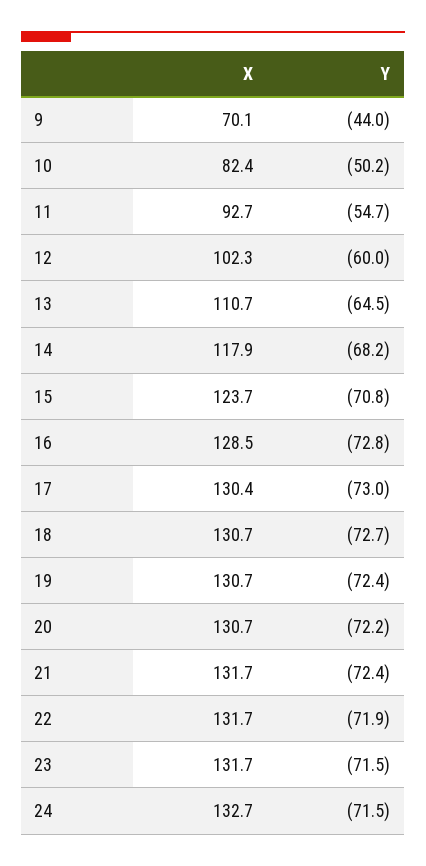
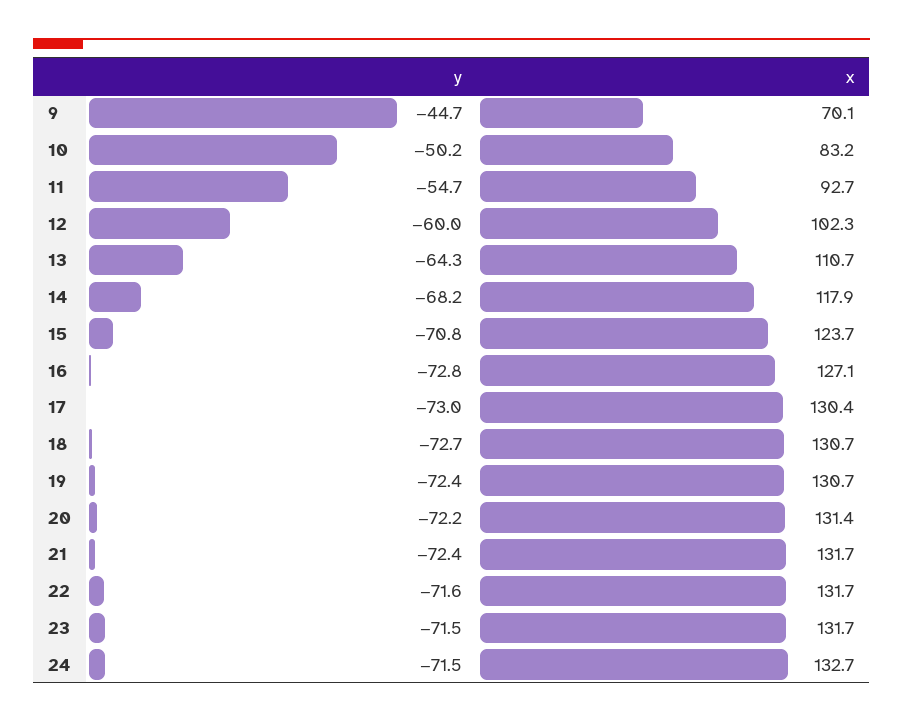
Y, 9: -44 -> -44.7
X, 10: 82.4 -> 83.2
Y, 13: -64.5 -> -64.3
X, 16: 128.5 -> 127.1
X, 20: 130.7 -> 131.4
Y, 22: -71.9 -> -71.6

